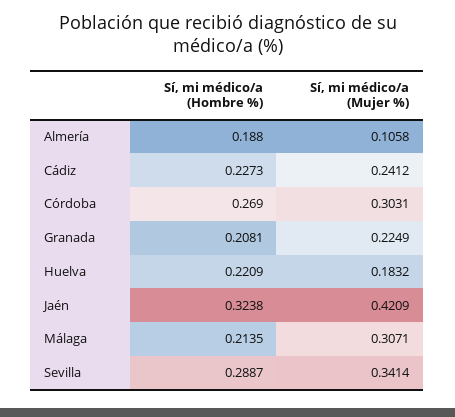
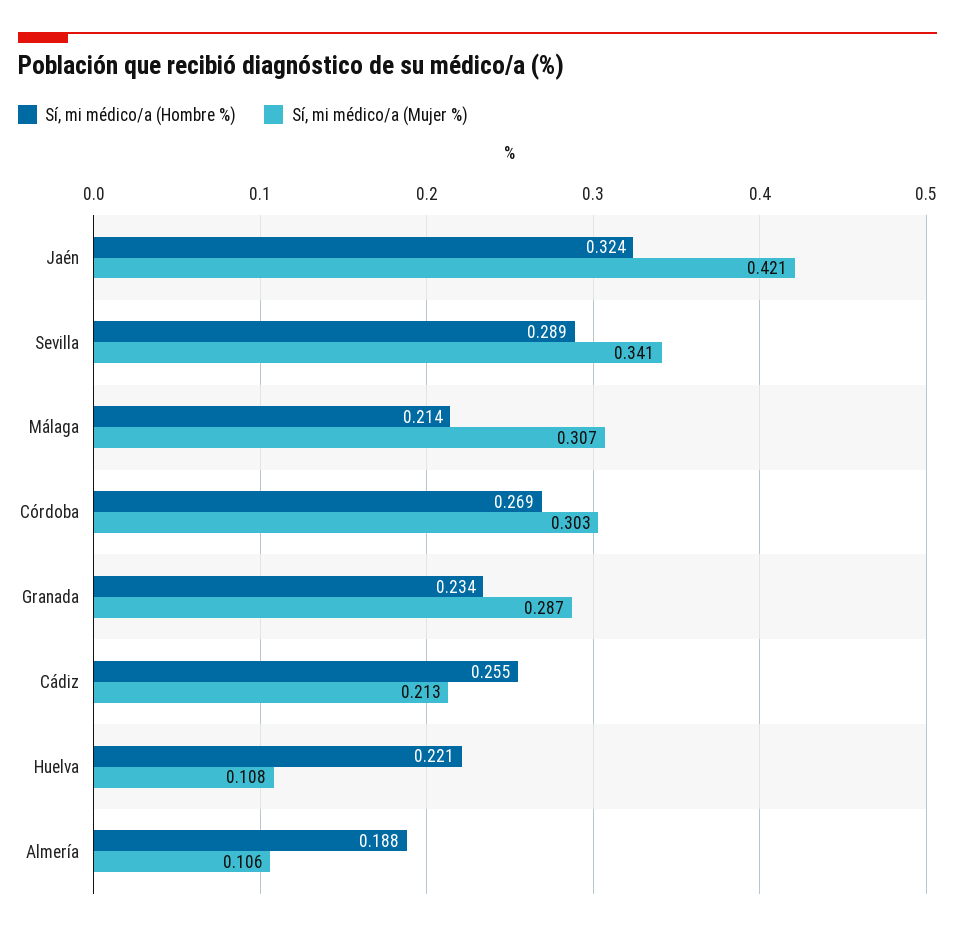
Sí, mi médico/a (Hombre %), Cádiz: 0.2273 -> 0.255
Sí, mi médico/a (Mujer %), Cádiz: 0.2412 -> 0.213
Sí, mi médico/a (Hombre %), Granada: 0.2081 -> 0.234
Sí, mi médico/a (Mujer %), Granada: 0.2249 -> 0.287
Sí, mi médico/a (Mujer %), Huelva: 0.1832 -> 0.108

